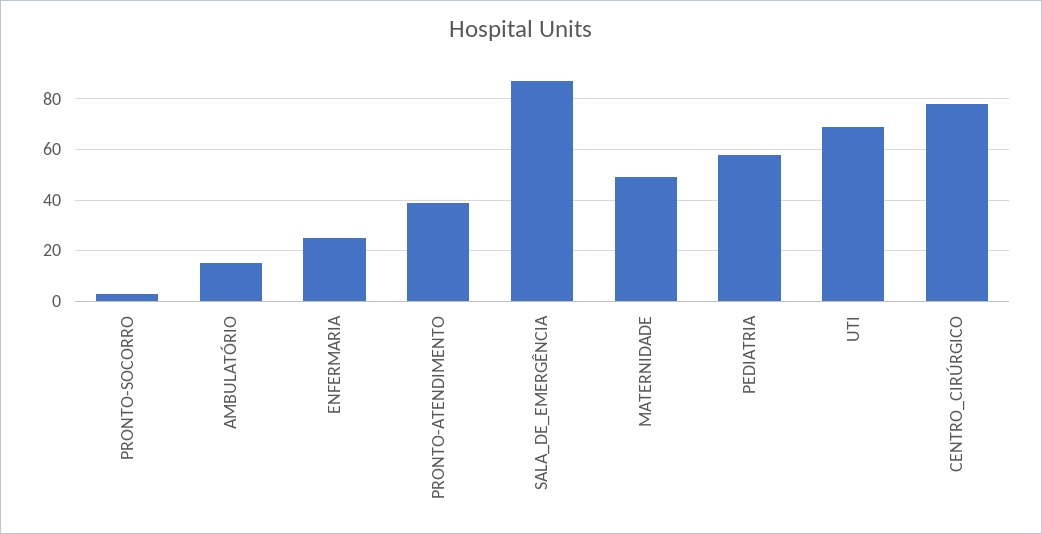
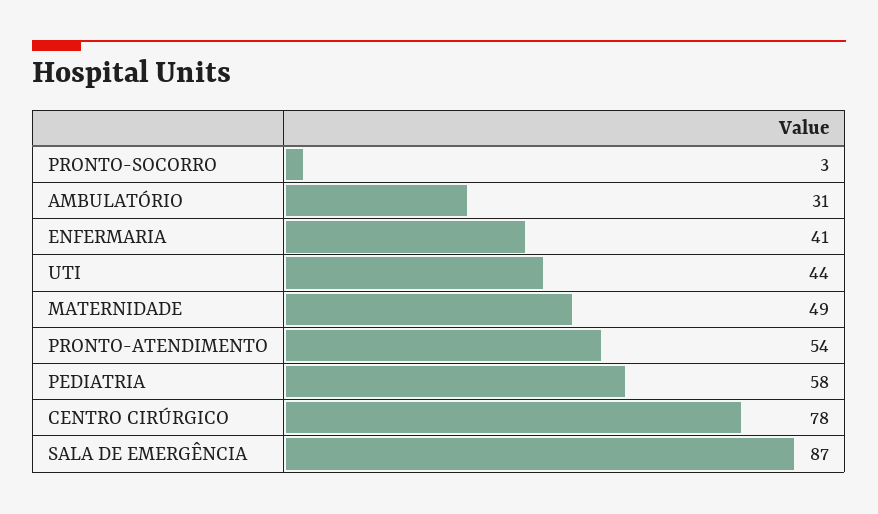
AMBULATÓRIO: 15 -> 31
ENFERMARIA: 25 -> 41
PRONTO-ATENDIMENTO: 40 -> 54
UTI: 70 -> 44

